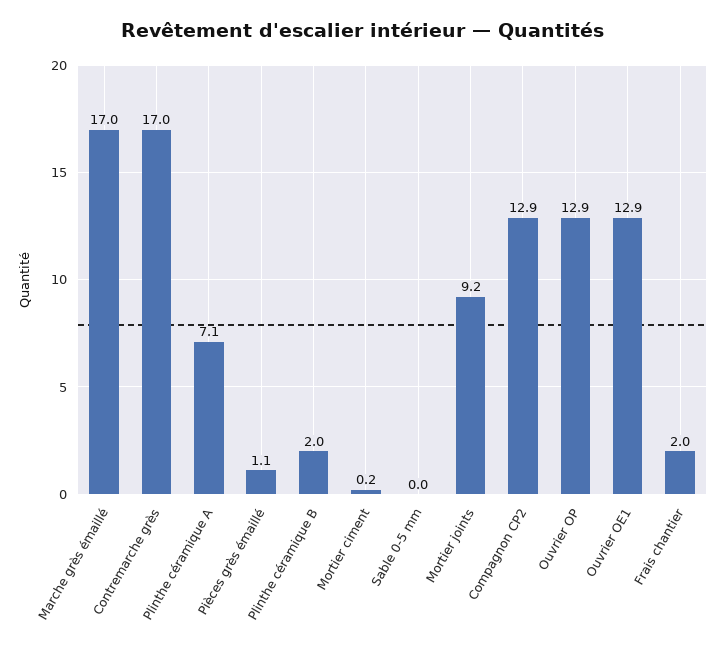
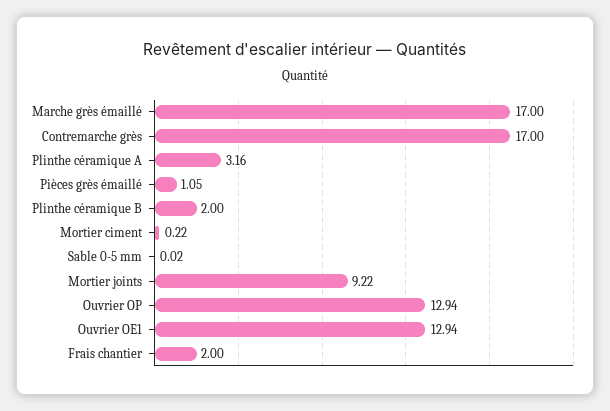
Plinthe céramique A: 7.1 -> 3.16
Compagnon CP2: 12.9 -> none

